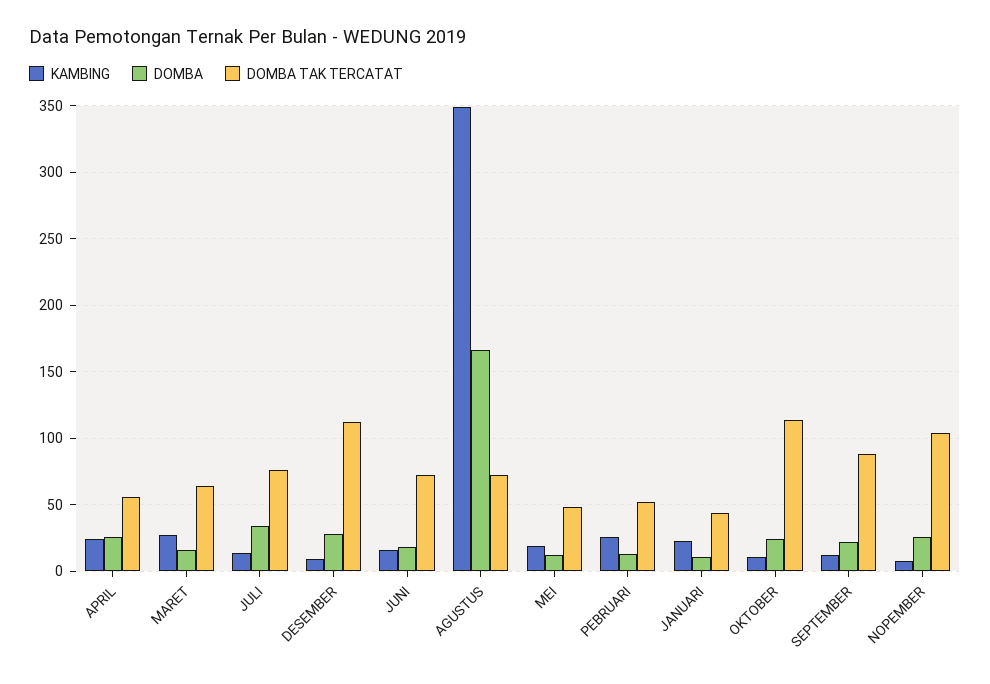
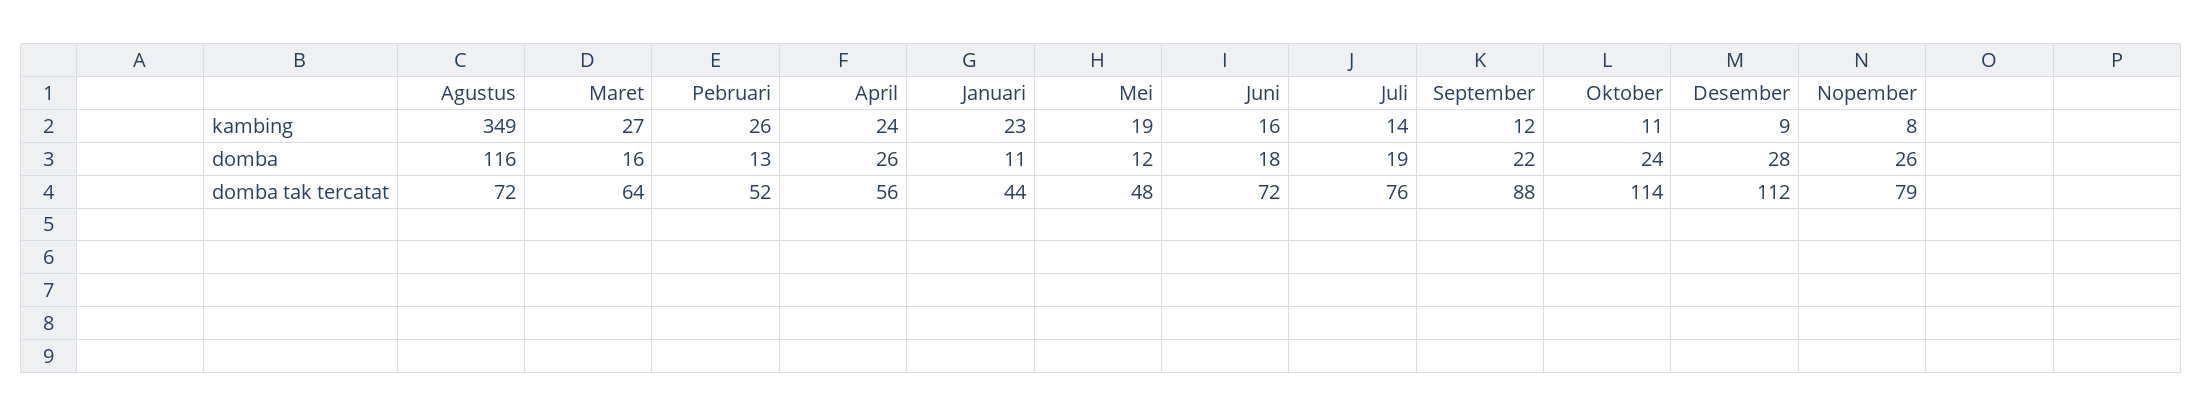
DOMBA, JULI: 35 -> 19
DOMBA, AGUSTUS: 165 -> 116
DOMBA TAK TERCATAT, NOPEMBER: 105 -> 79

